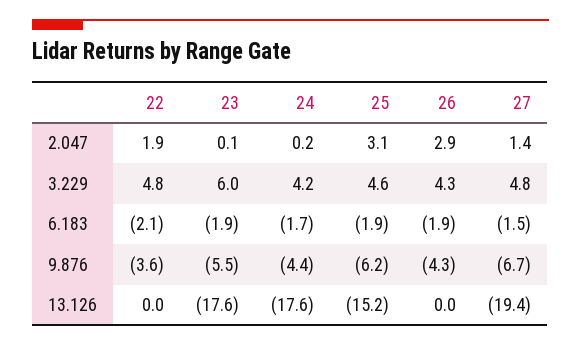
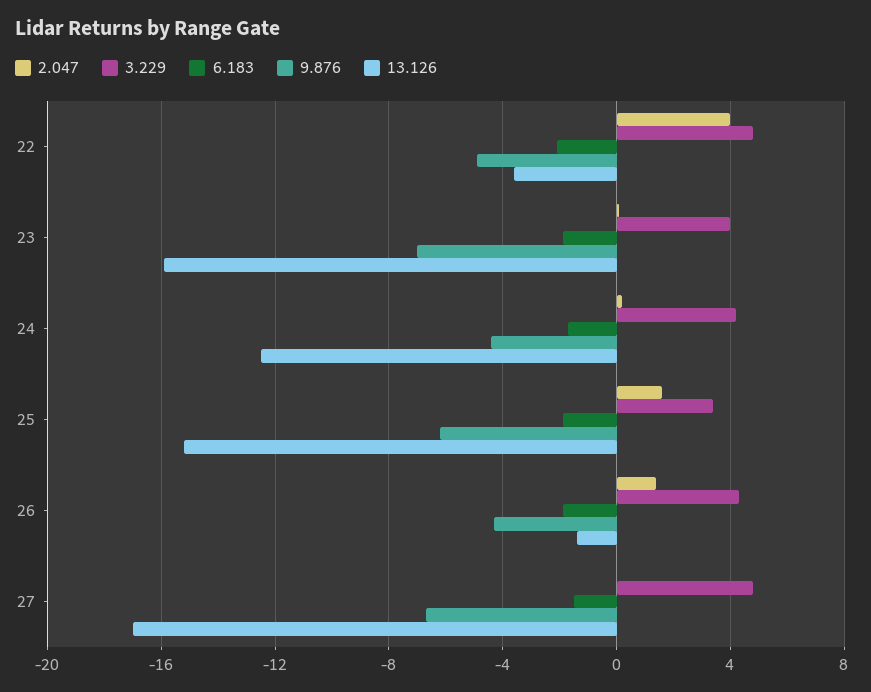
2.047, 22: 1.9 -> 4
2.047, 25: 3.1 -> 1.5
2.047, 26: 2.9 -> 1.5
2.047, 27: 1.4 -> 0
3.229, 23: 6 -> 4
3.229, 25: 4.6 -> 3.5
9.876, 22: -3.6 -> -5
9.876, 23: -5.5 -> -7
13.126, 22: 0 -> -3.5
13.126, 23: -17.6 -> -16
13.126, 24: -17.6 -> -12.5
13.126, 26: 0 -> -1.5
13.126, 27: -19.4 -> -17

